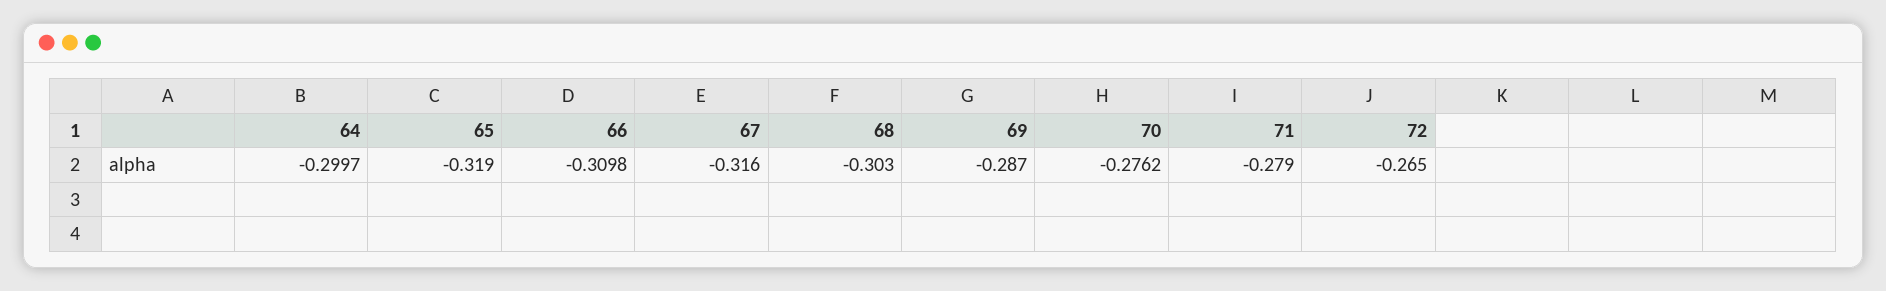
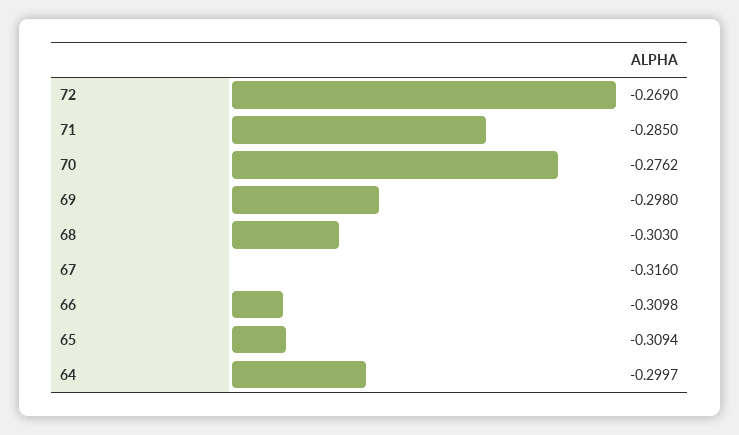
65: -0.319 -> -0.3094
69: -0.287 -> -0.298
71: -0.279 -> -0.285
72: -0.265 -> -0.269

